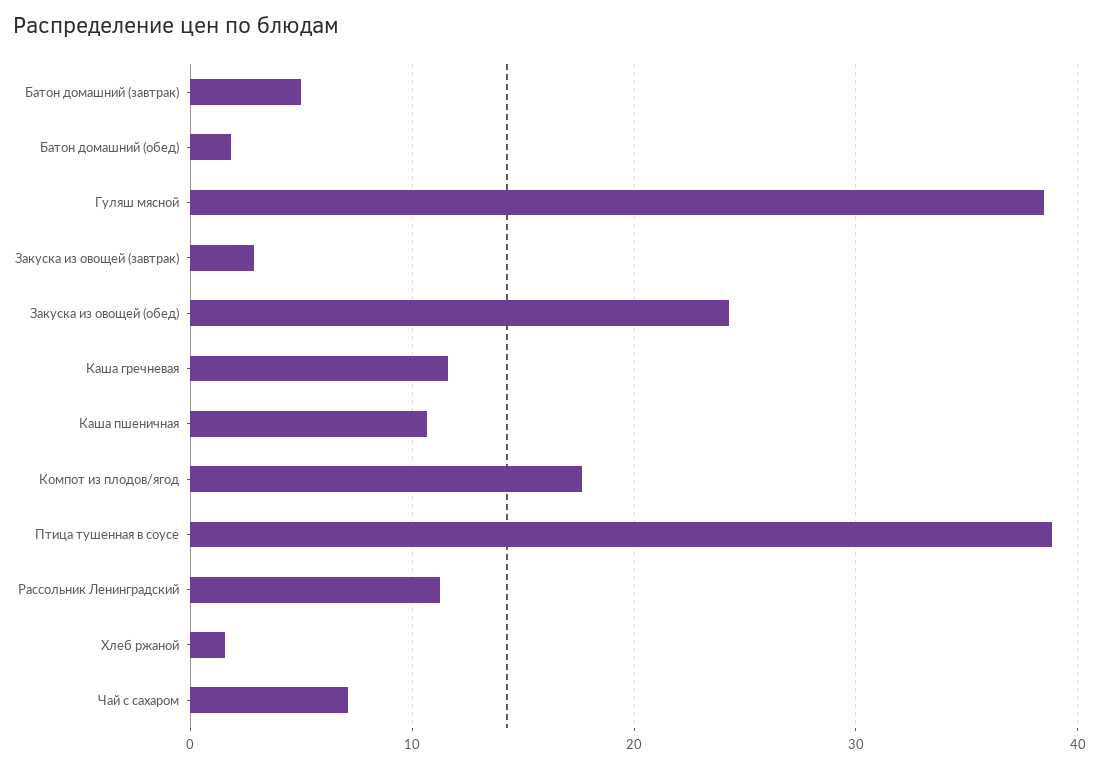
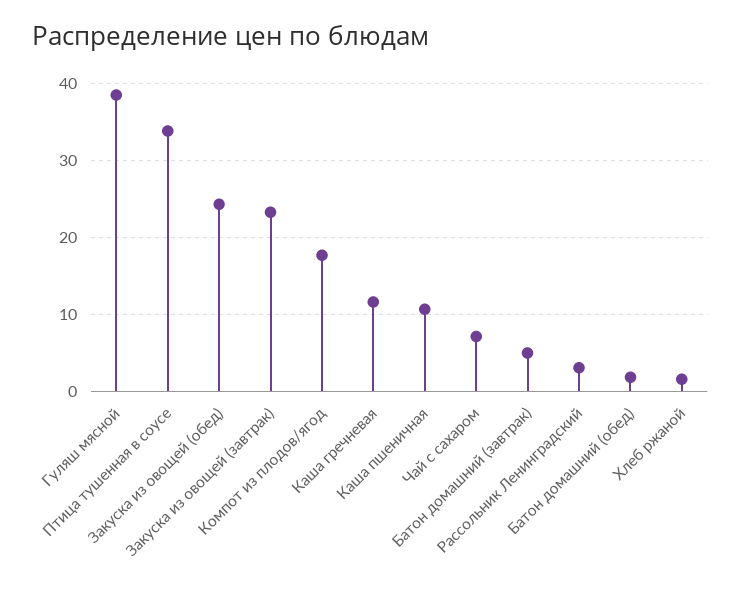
Закуска из овощей (завтрак): 3 -> 23
Птица тушенная в соусе: 39 -> 34
Рассольник Ленинградский: 11 -> 3

